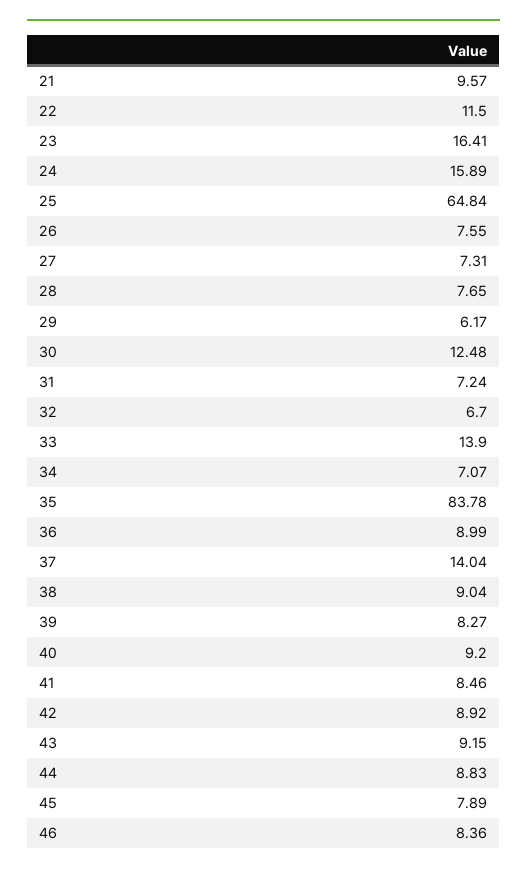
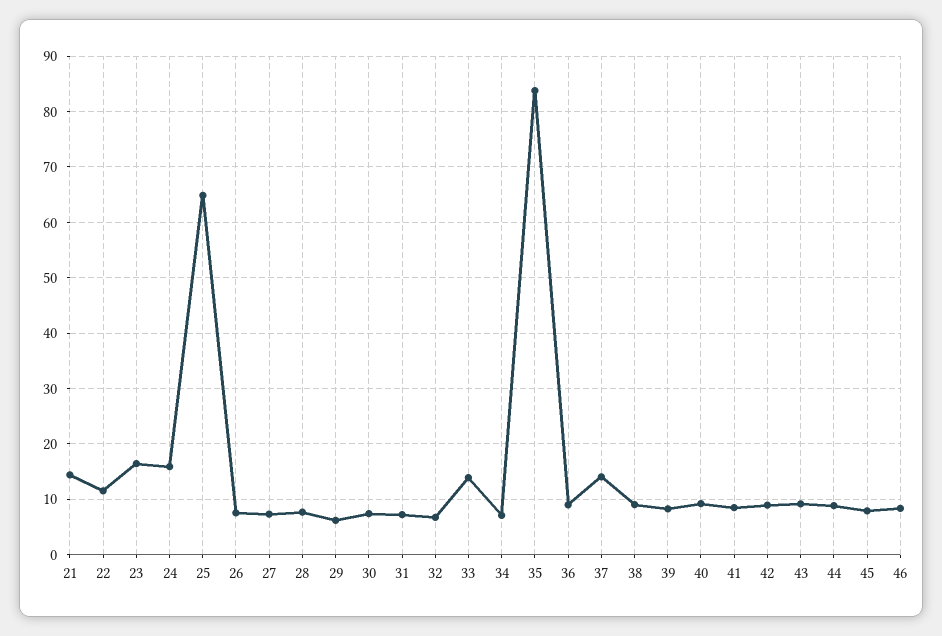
21: 9.57 -> 14
30: 12.48 -> 8

